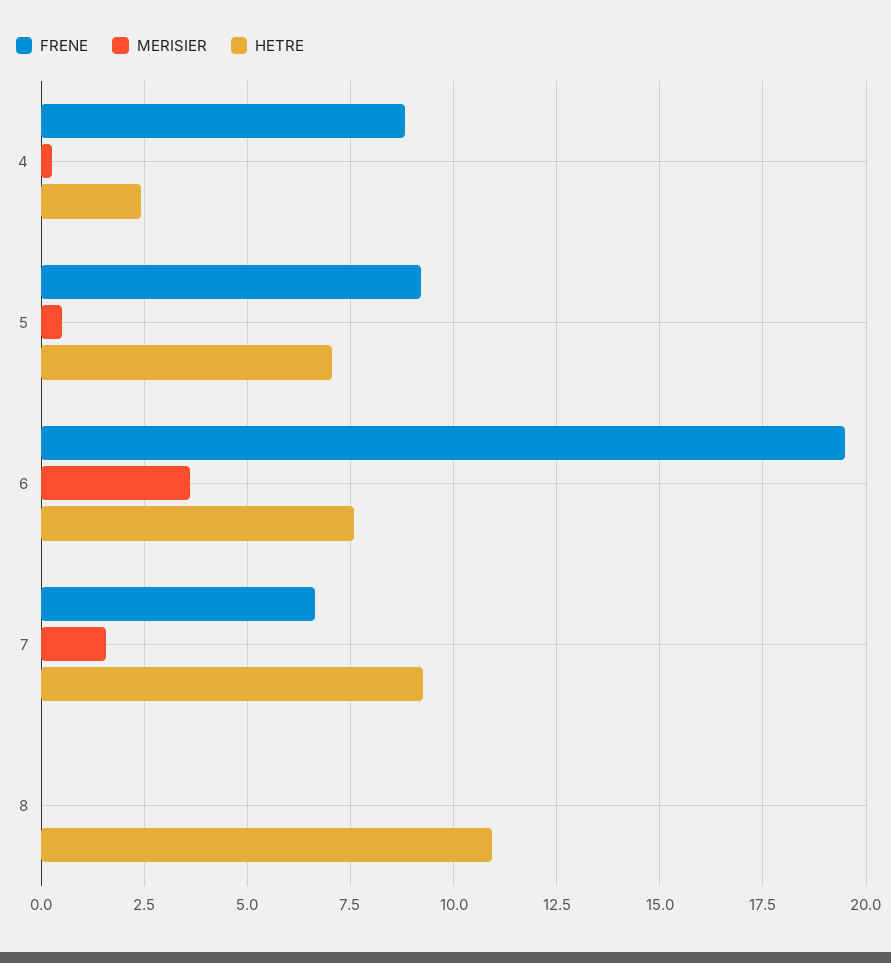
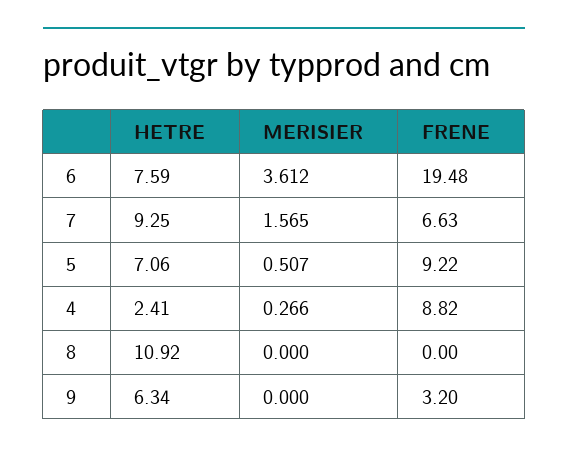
HETRE, 9: none -> 6.34
MERISIER, 9: none -> 0
FRENE, 9: none -> 3.2

